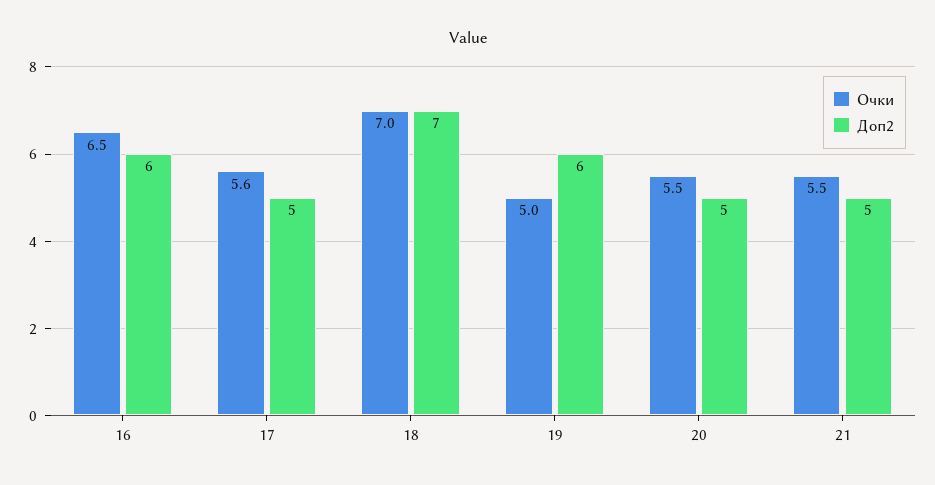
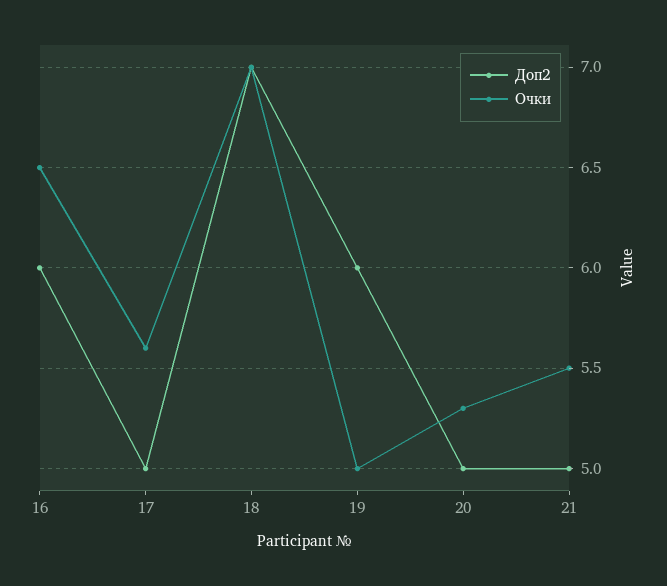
Очки, 20: 5.5 -> 5.3

